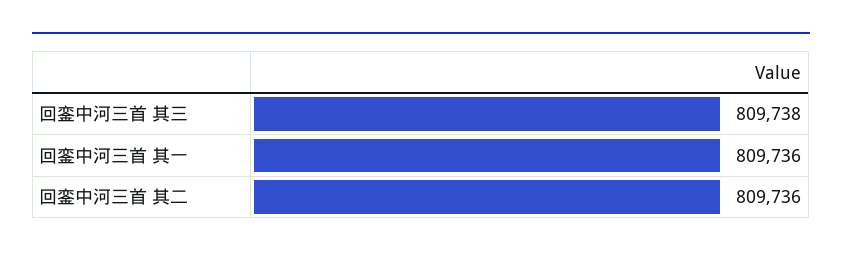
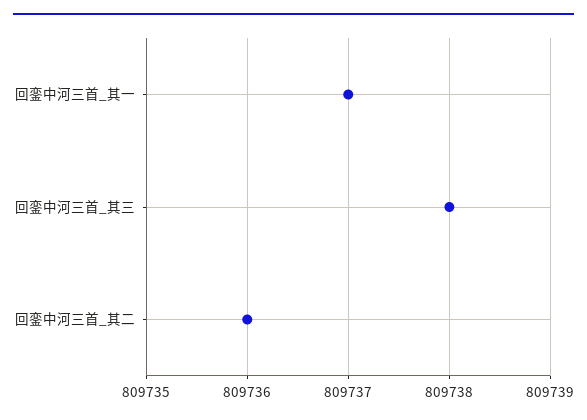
回銮中河三首 其一: 809736 -> 809737

